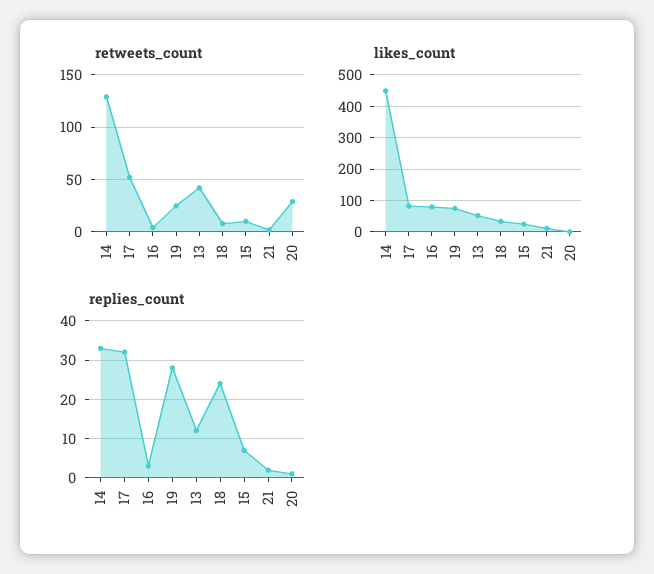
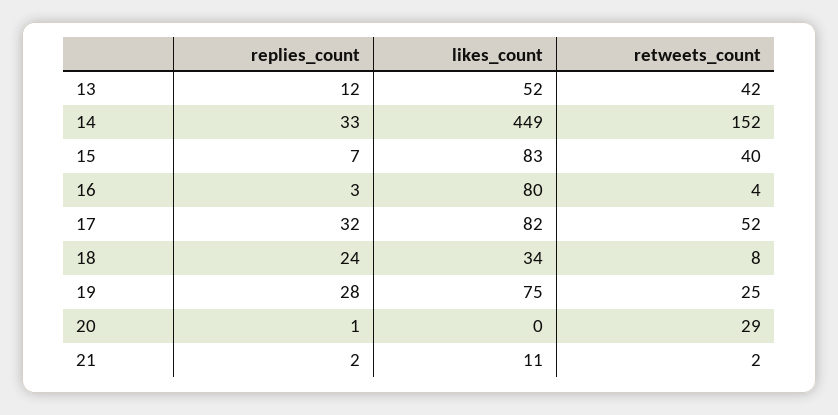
retweets_count, 14: 130 -> 152
retweets_count, 15: 10 -> 40
likes_count, 15: 20 -> 83

